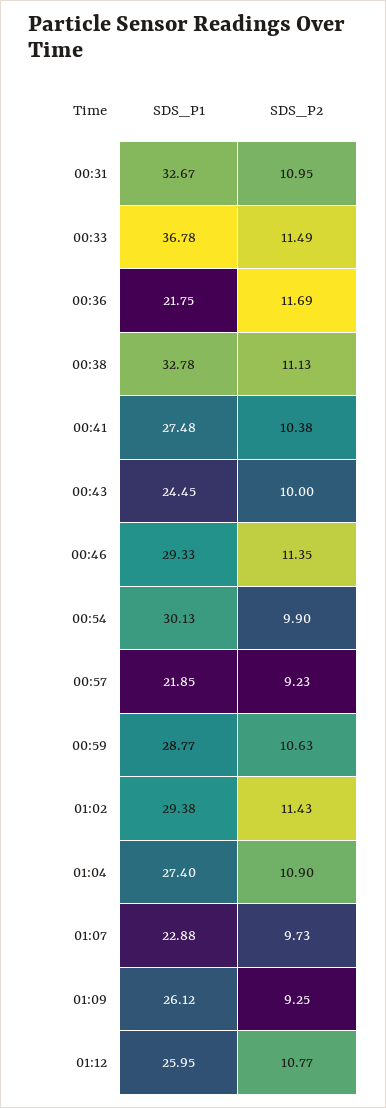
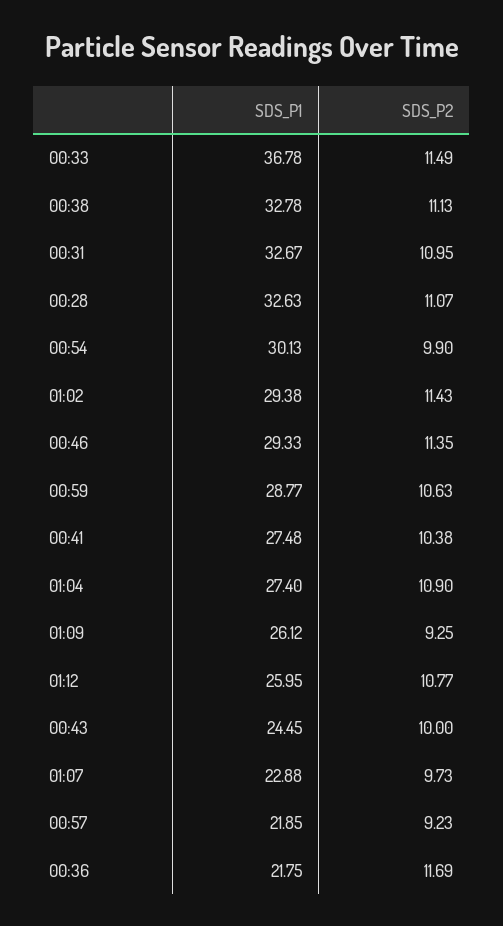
SDS_P1, 00:28: none -> 32.63
SDS_P2, 00:28: none -> 11.07

